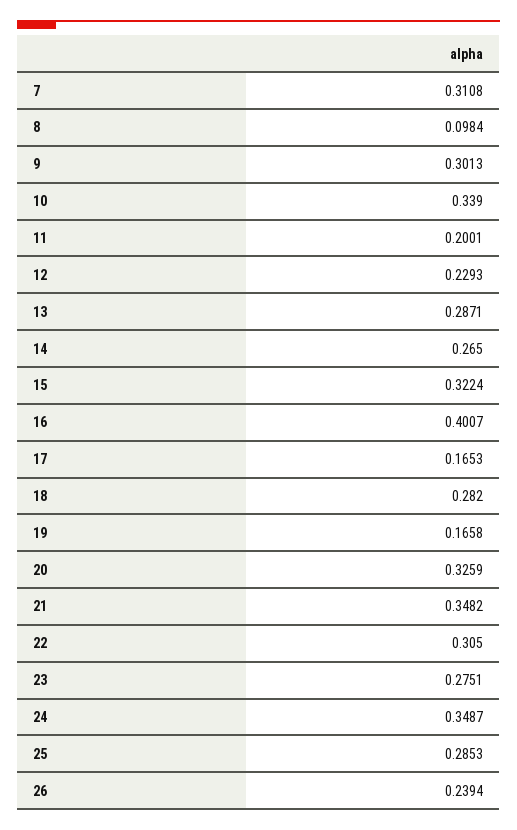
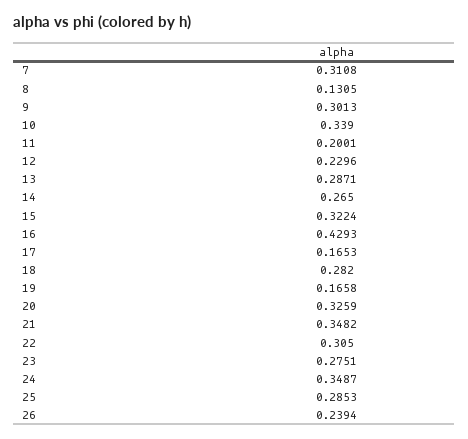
8: 0.0984 -> 0.1305
12: 0.2293 -> 0.2296
16: 0.4007 -> 0.4293

